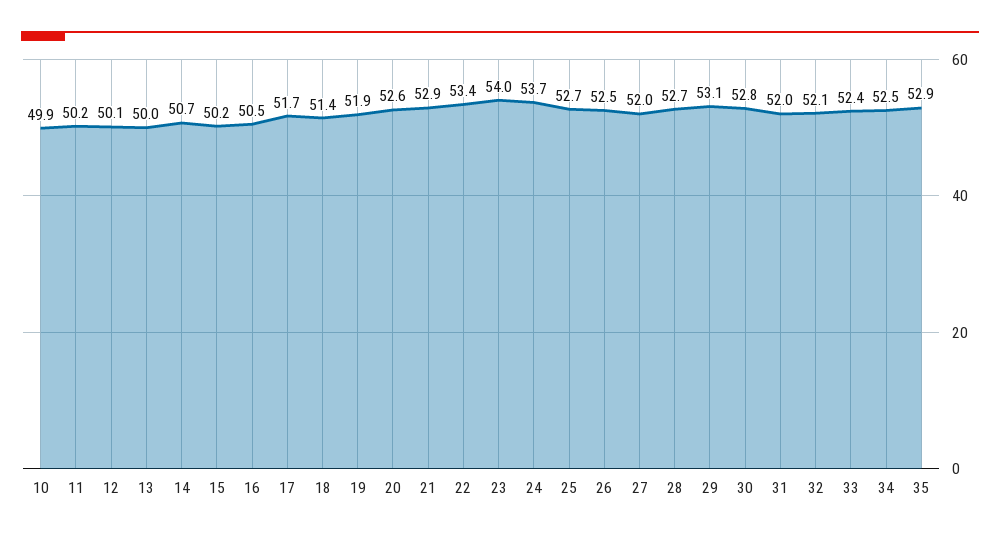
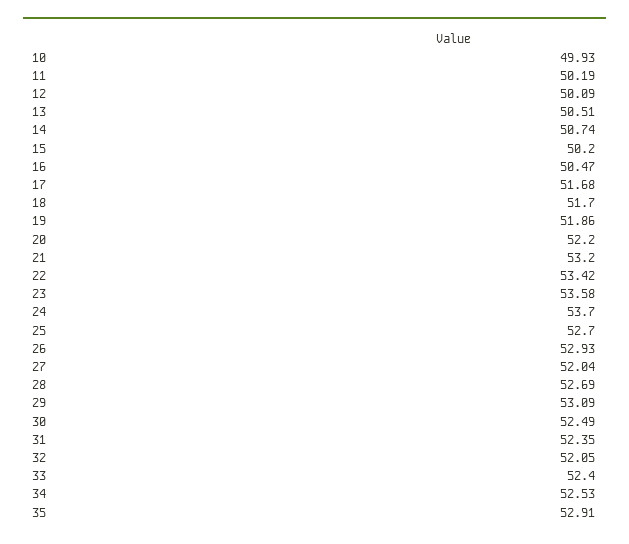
13: 50 -> 50.51
18: 51.4 -> 51.7
20: 52.6 -> 52.2
21: 52.9 -> 53.2
23: 54 -> 53.58
26: 52.5 -> 52.93
30: 52.8 -> 52.49
31: 52 -> 52.35

